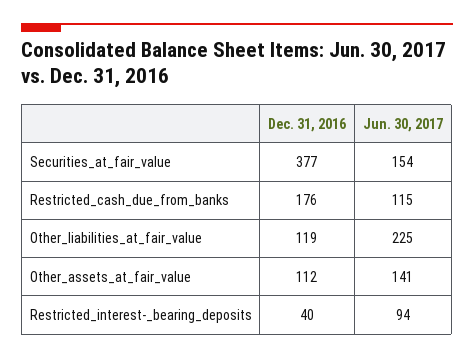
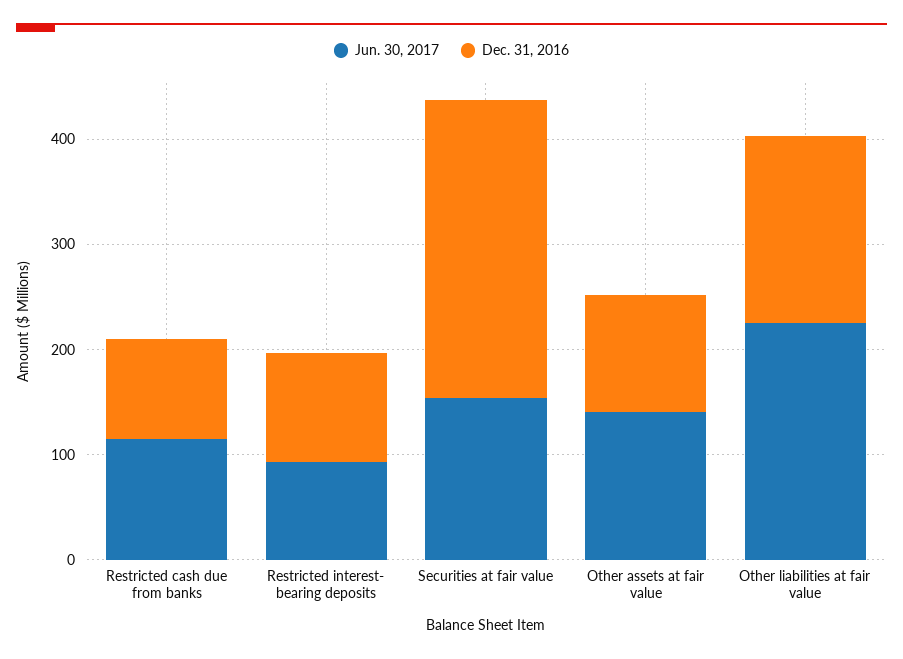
Dec. 31, 2016, Securities_at_fair_value: 377 -> 280
Dec. 31, 2016, Restricted_cash_due_from_banks: 176 -> 100
Dec. 31, 2016, Other_liabilities_at_fair_value: 119 -> 180
Dec. 31, 2016, Restricted_interest-_bearing_deposits: 40 -> 100

